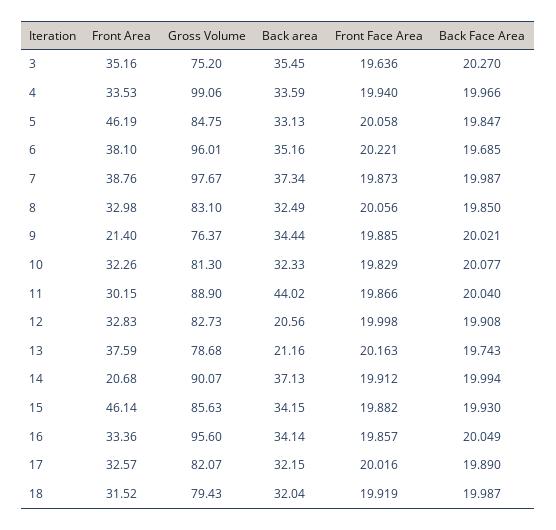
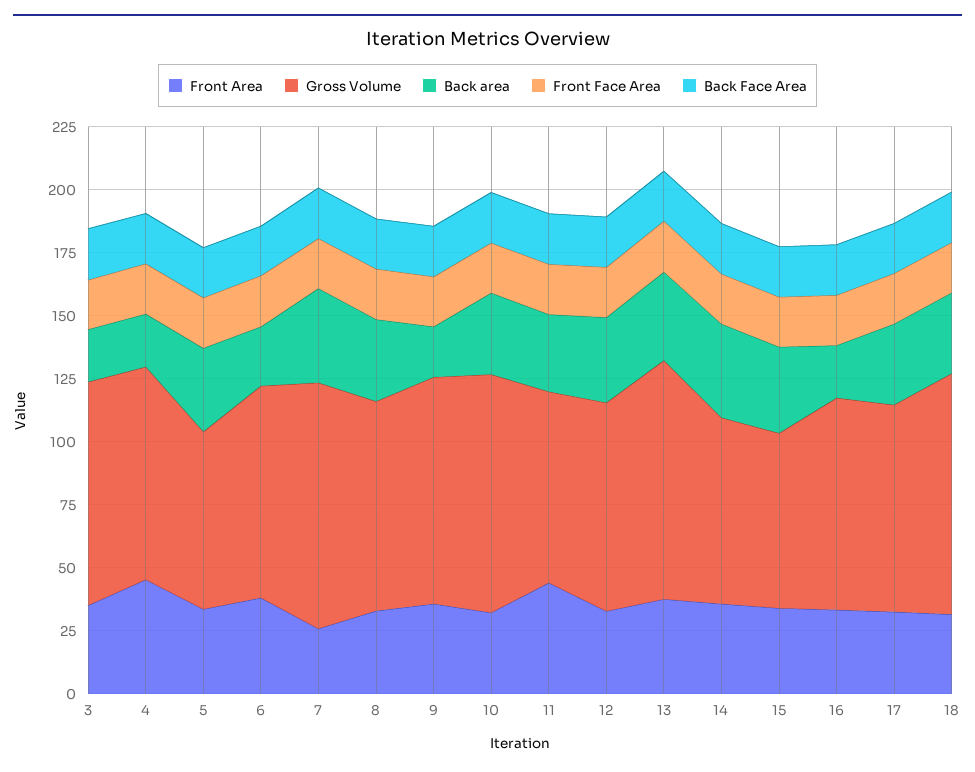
Gross Volume, 3: 75.2 -> 90
Back area, 3: 35.45 -> 20
Front Area, 4: 33.53 -> 45
Gross Volume, 4: 99.06 -> 85
Back area, 4: 33.59 -> 20
Front Area, 5: 46.19 -> 35
Gross Volume, 5: 84.75 -> 70
Gross Volume, 6: 96.01 -> 85
Back area, 6: 35.16 -> 25
Front Area, 7: 38.76 -> 25
Front Area, 9: 21.4 -> 35
Gross Volume, 9: 76.37 -> 90
Back area, 9: 34.44 -> 20
Gross Volume, 10: 81.3 -> 95
Front Area, 11: 30.15 -> 45
Gross Volume, 11: 88.9 -> 75
Back area, 11: 44.02 -> 30
Back area, 12: 20.56 -> 35
Gross Volume, 13: 78.68 -> 95
Back area, 13: 21.16 -> 35
Front Area, 14: 20.68 -> 35
Gross Volume, 14: 90.07 -> 75
Front Area, 15: 46.14 -> 35
Gross Volume, 15: 85.63 -> 70
Gross Volume, 16: 95.6 -> 85
Back area, 16: 34.14 -> 20
Gross Volume, 18: 79.43 -> 95

